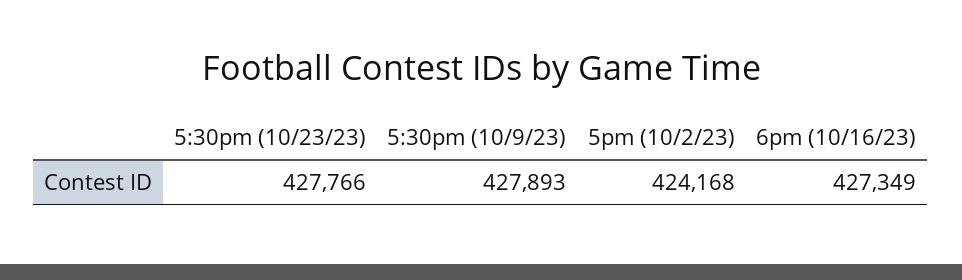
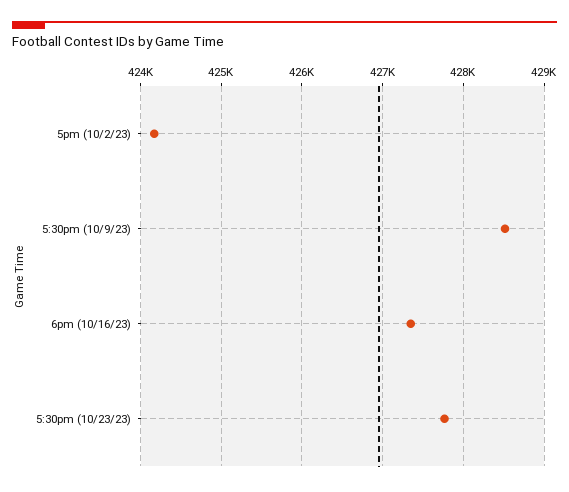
5:30pm (10/9/23): 427893 -> 428500

